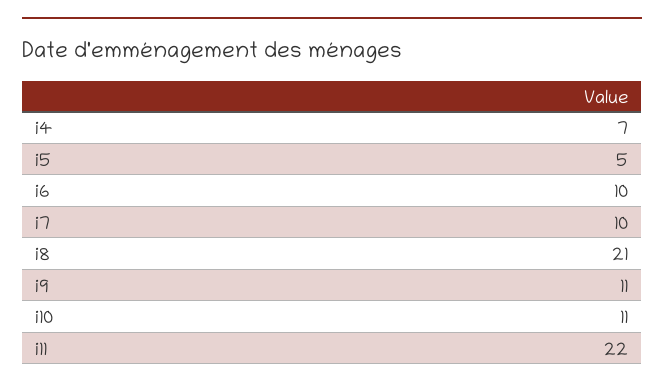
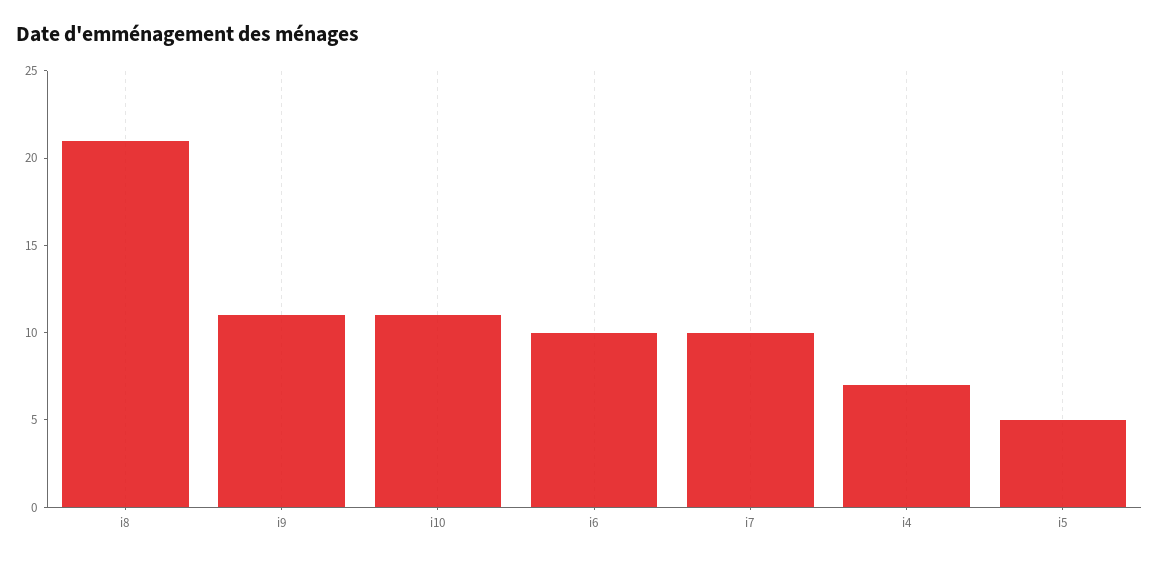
i11: 22 -> none

